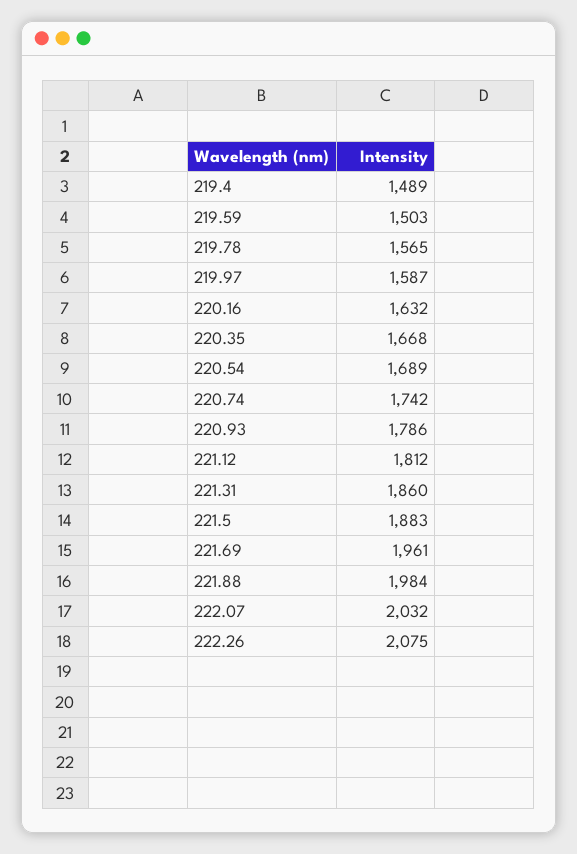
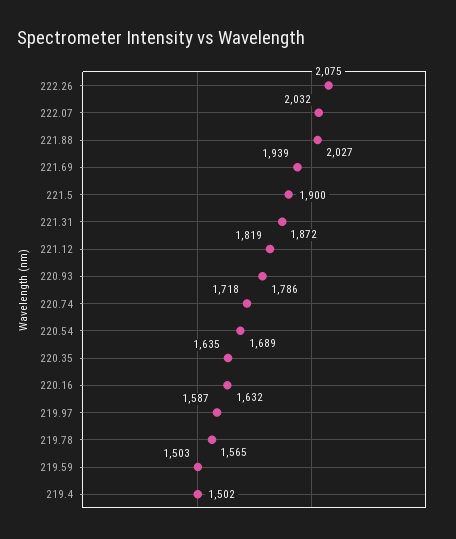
219.4: 1489 -> 1502
220.35: 1668 -> 1635
220.74: 1742 -> 1718
221.12: 1812 -> 1819
221.31: 1860 -> 1872
221.5: 1883 -> 1900
221.69: 1961 -> 1939
221.88: 1984 -> 2027

